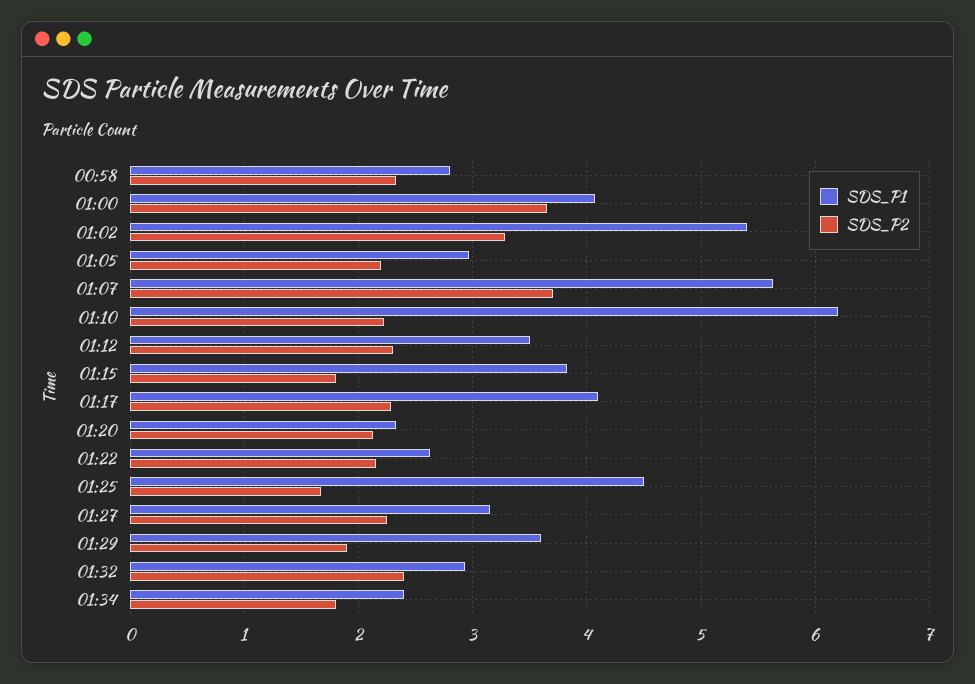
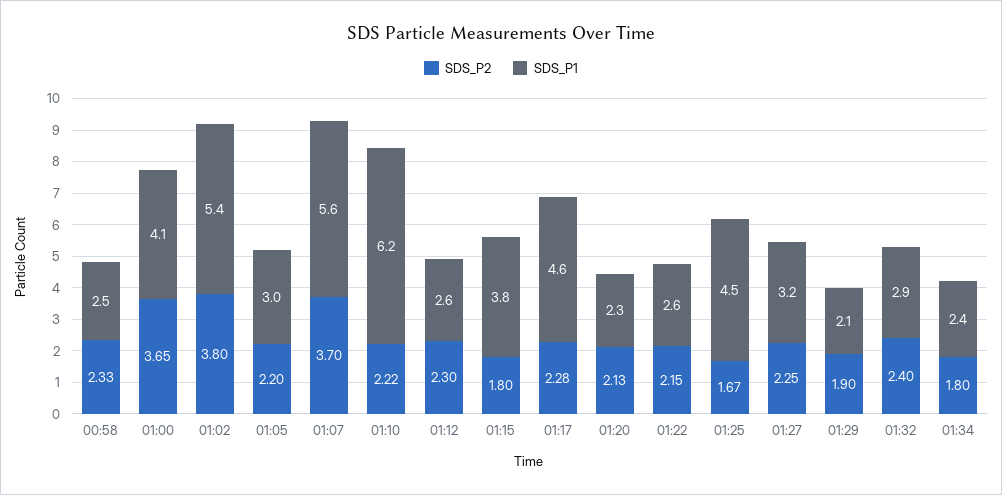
SDS_P1, 00:58: 2.8 -> 2.5
SDS_P2, 01:02: 3.3 -> 3.8
SDS_P1, 01:12: 3.5 -> 2.6
SDS_P1, 01:17: 4.1 -> 4.6
SDS_P1, 01:29: 3.6 -> 2.1

